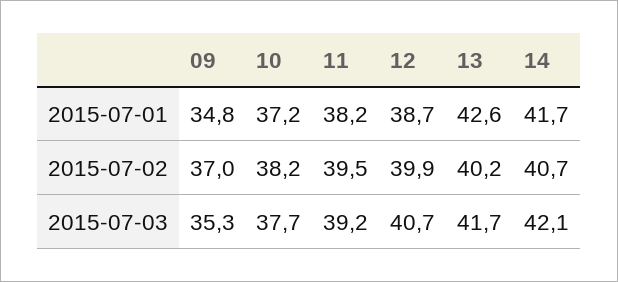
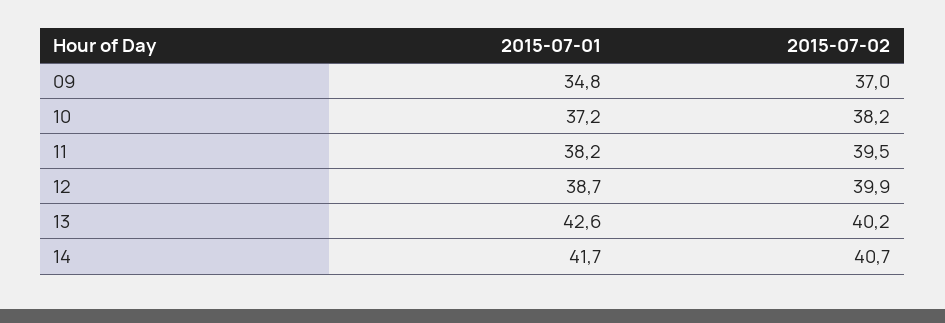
09, 2015-07-03: 35.3 -> none
10, 2015-07-03: 37.7 -> none
11, 2015-07-03: 39.2 -> none
12, 2015-07-03: 40.7 -> none
13, 2015-07-03: 41.7 -> none
14, 2015-07-03: 42.1 -> none

